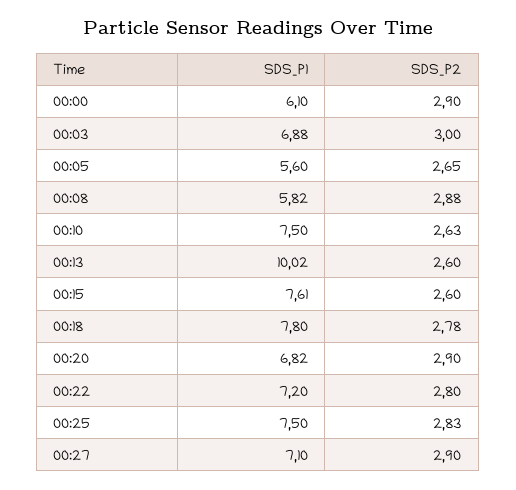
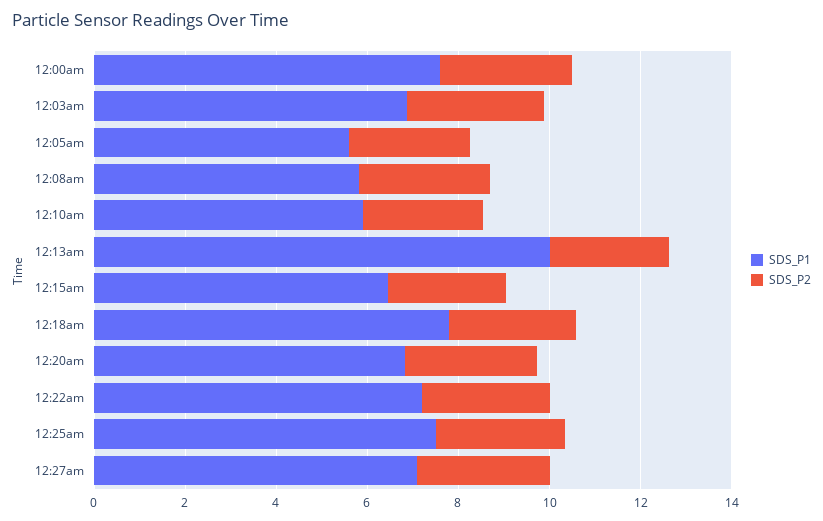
SDS_P1, 00:00: 6.1 -> 7.5
SDS_P1, 00:10: 7.5 -> 6
SDS_P1, 00:15: 7.61 -> 6.5

